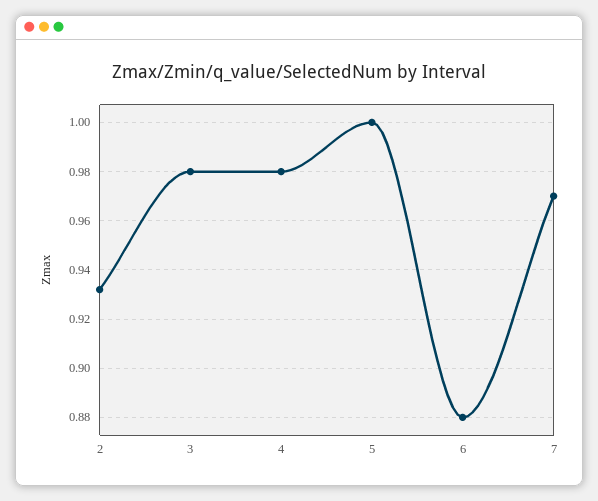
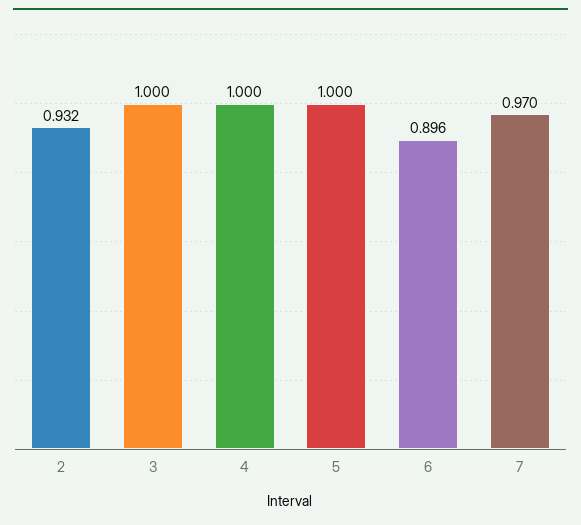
3: 0.98 -> 1
4: 0.98 -> 1
6: 0.88 -> 0.896

